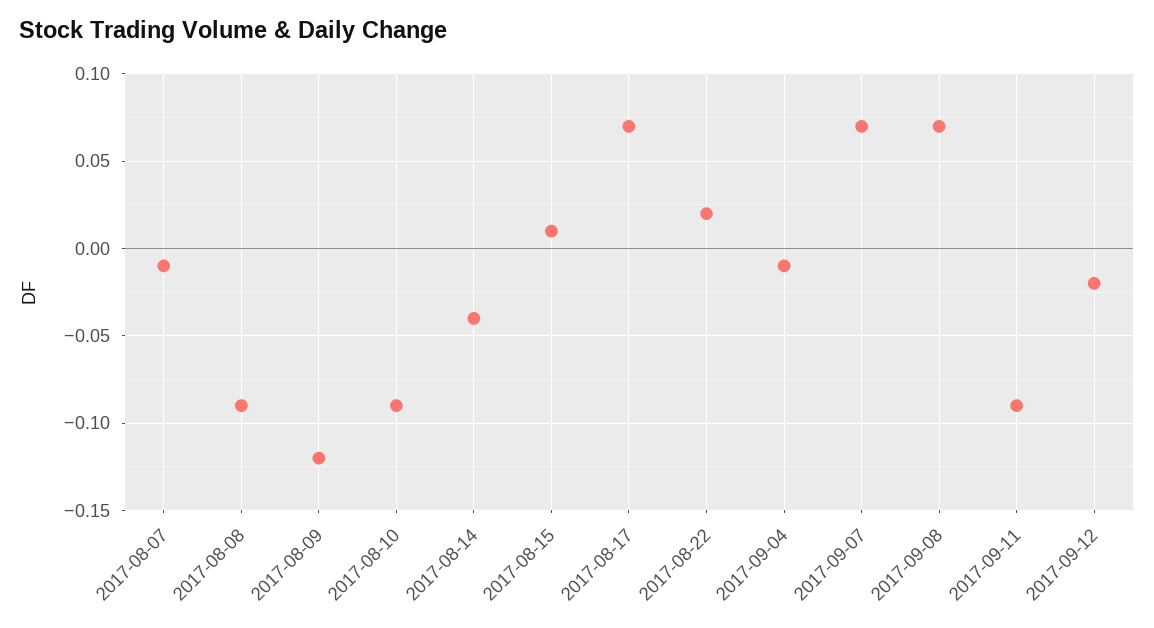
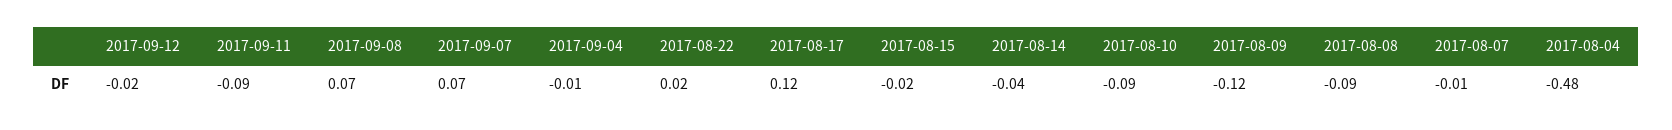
2017-08-15: 0.01 -> -0.02
2017-08-17: 0.07 -> 0.12
2017-08-04: none -> -0.48

